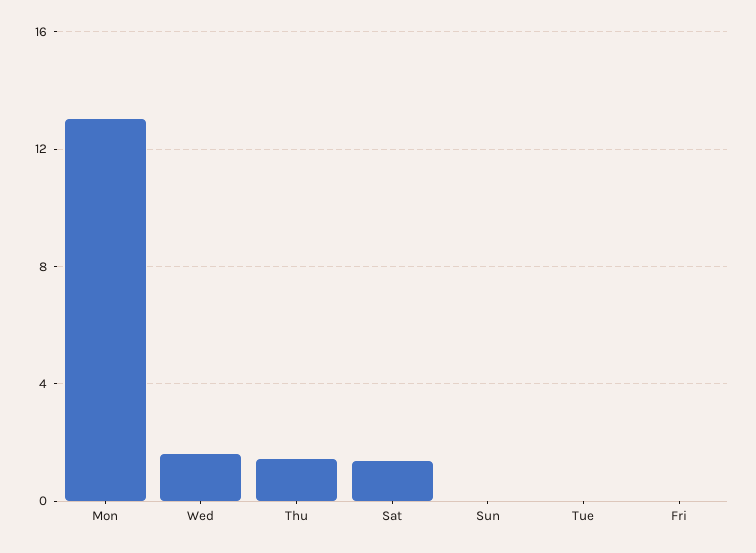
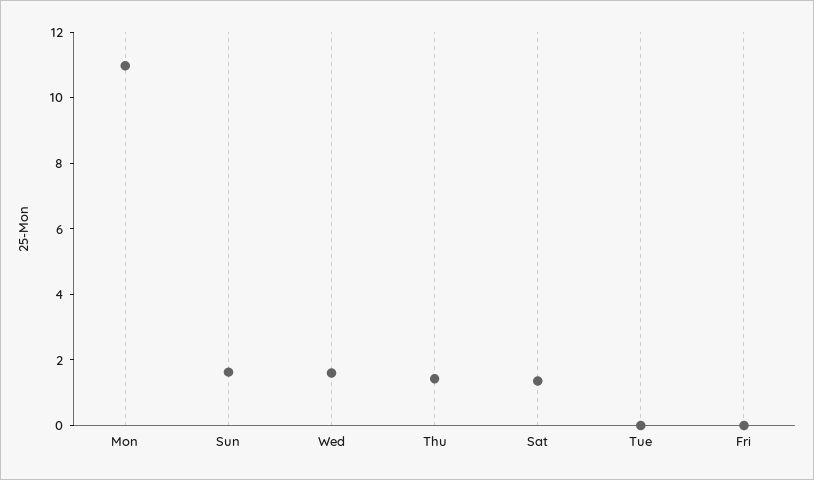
Mon: 13 -> 11
Sun: 0 -> 1.5

